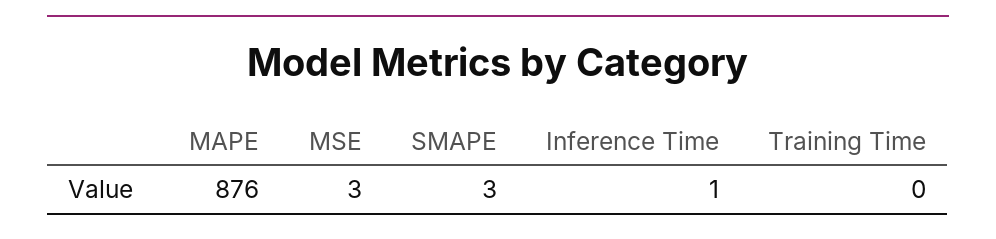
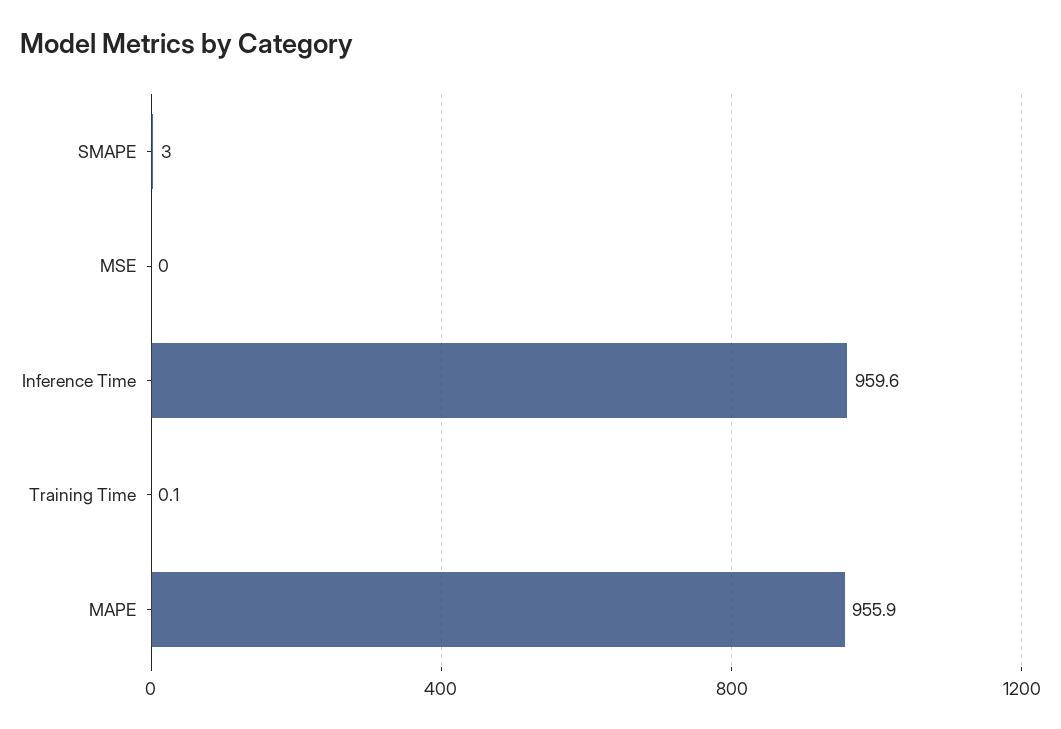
MAPE: 876 -> 955.9
MSE: 3 -> 0
Inference Time: 1 -> 959.6

